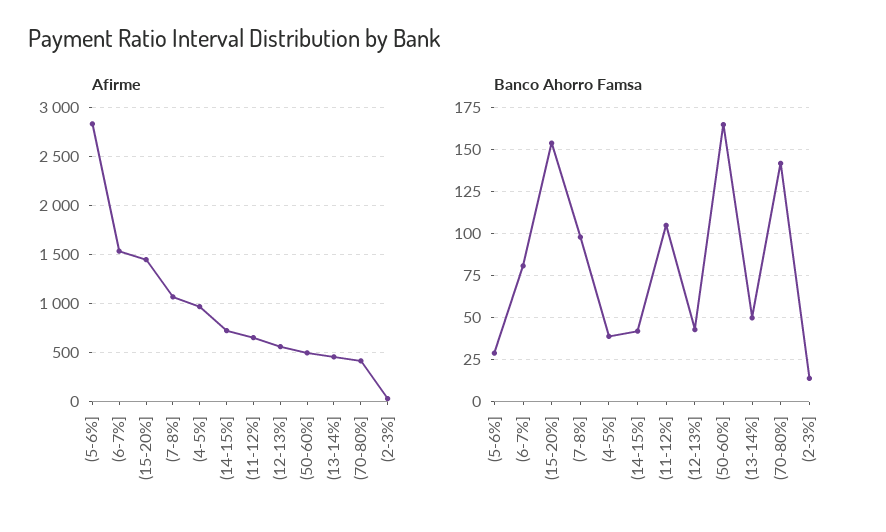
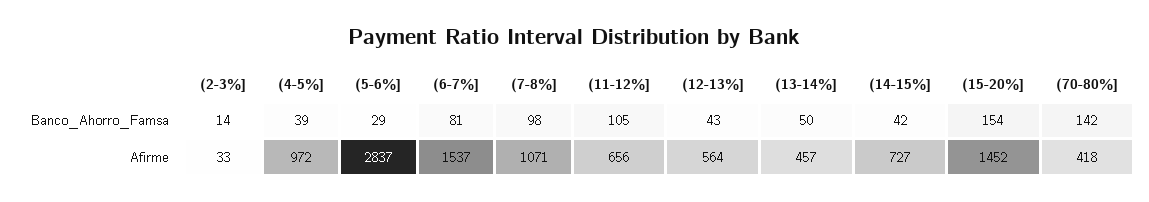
Afirme, (50-60%]: 500 -> none
Banco Ahorro Famsa, (50-60%]: 165 -> none

